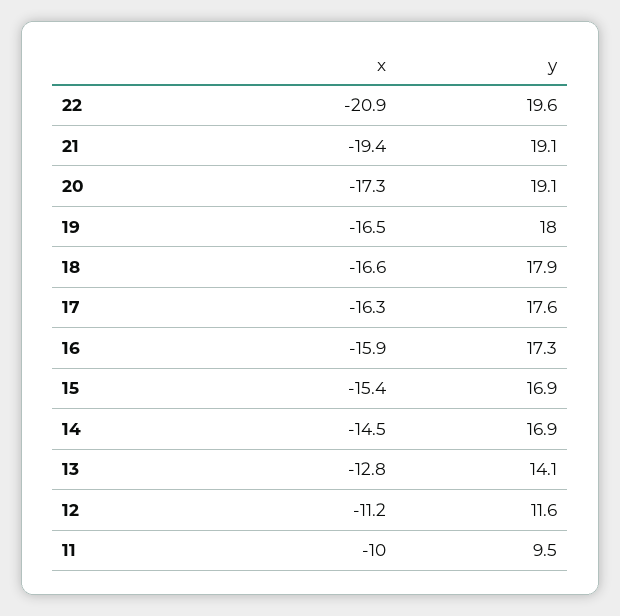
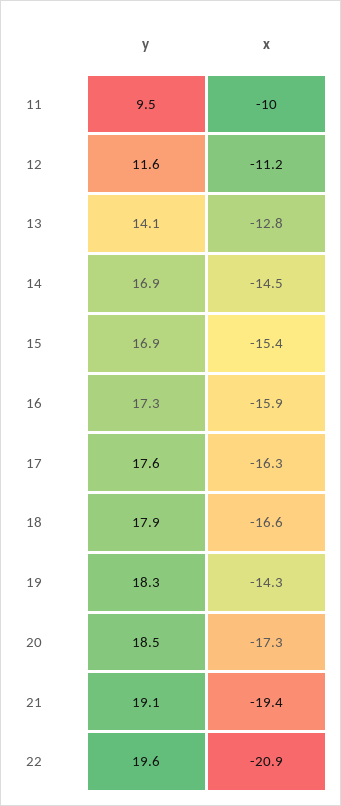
y, 20: 19.1 -> 18.5
x, 19: -16.5 -> -14.3
y, 19: 18 -> 18.3

